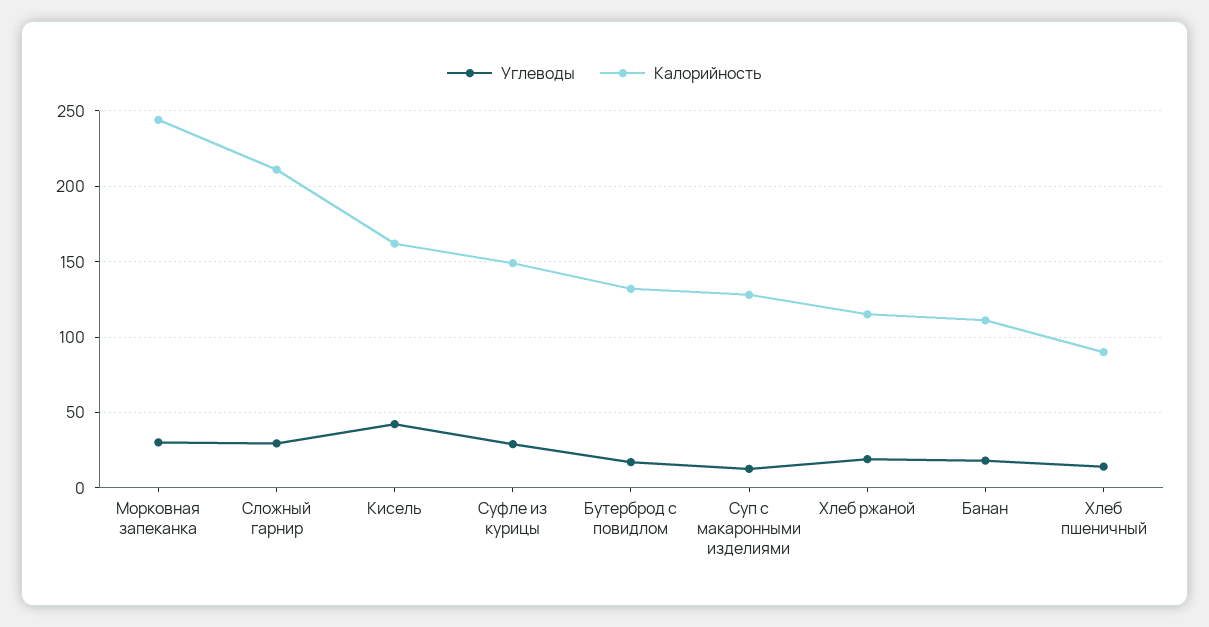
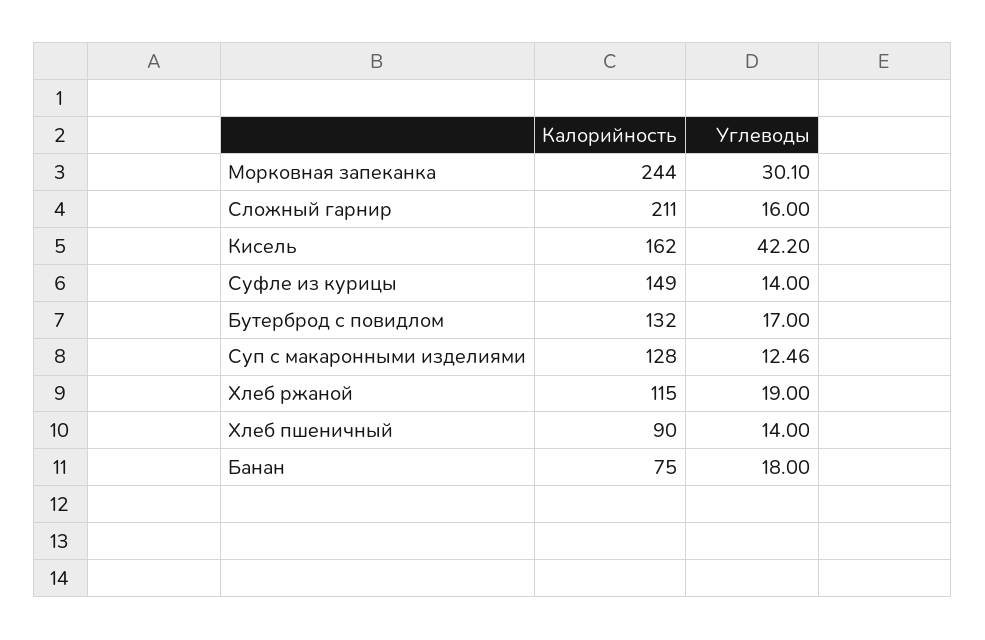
Углеводы, Сложный гарнир: 30 -> 16
Углеводы, Суфле из курицы: 30 -> 14
Калорийность, Банан: 110 -> 75

